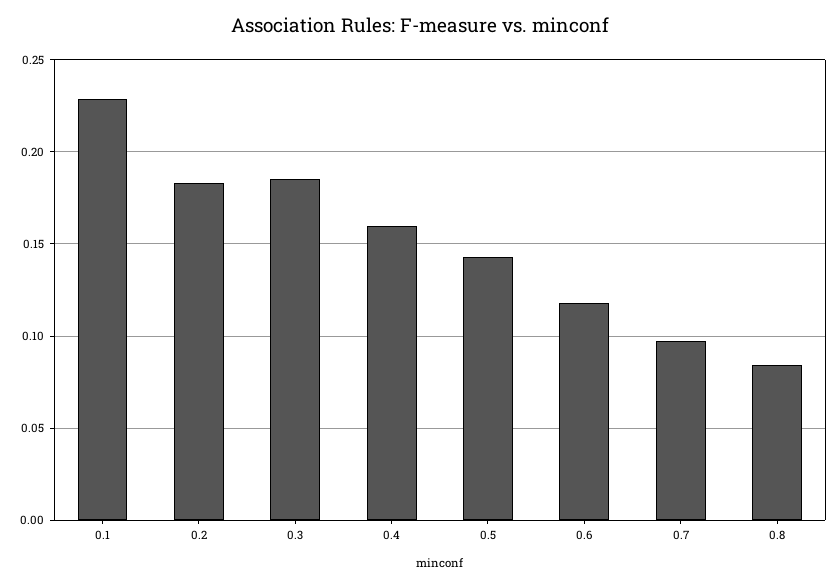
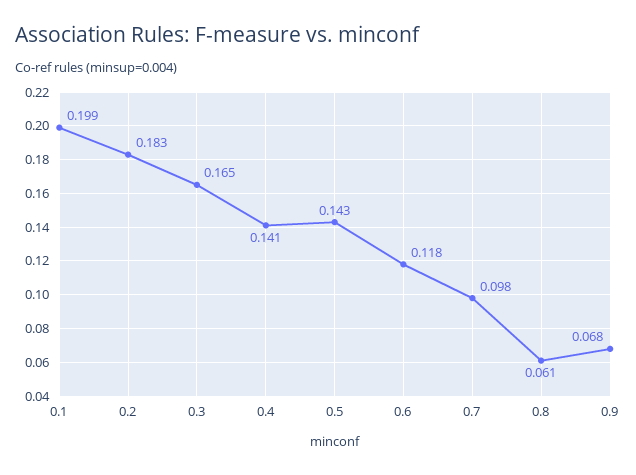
0.1: 0.23 -> 0.199
0.3: 0.185 -> 0.165
0.4: 0.16 -> 0.141
0.8: 0.085 -> 0.061
0.9: none -> 0.068

